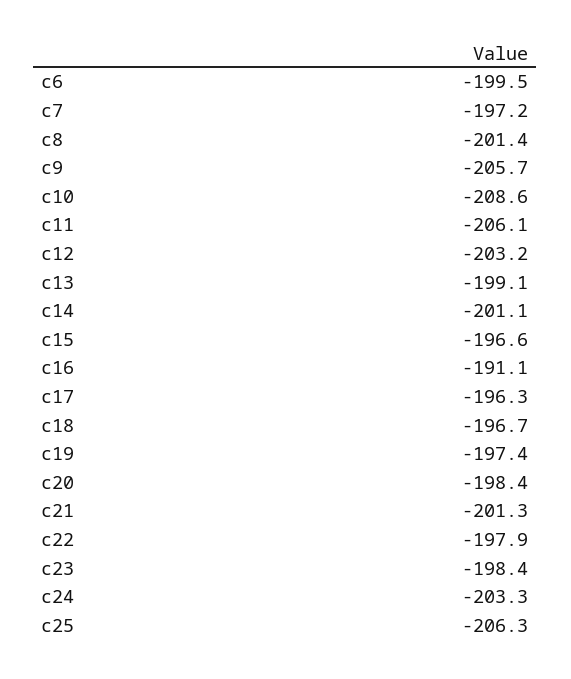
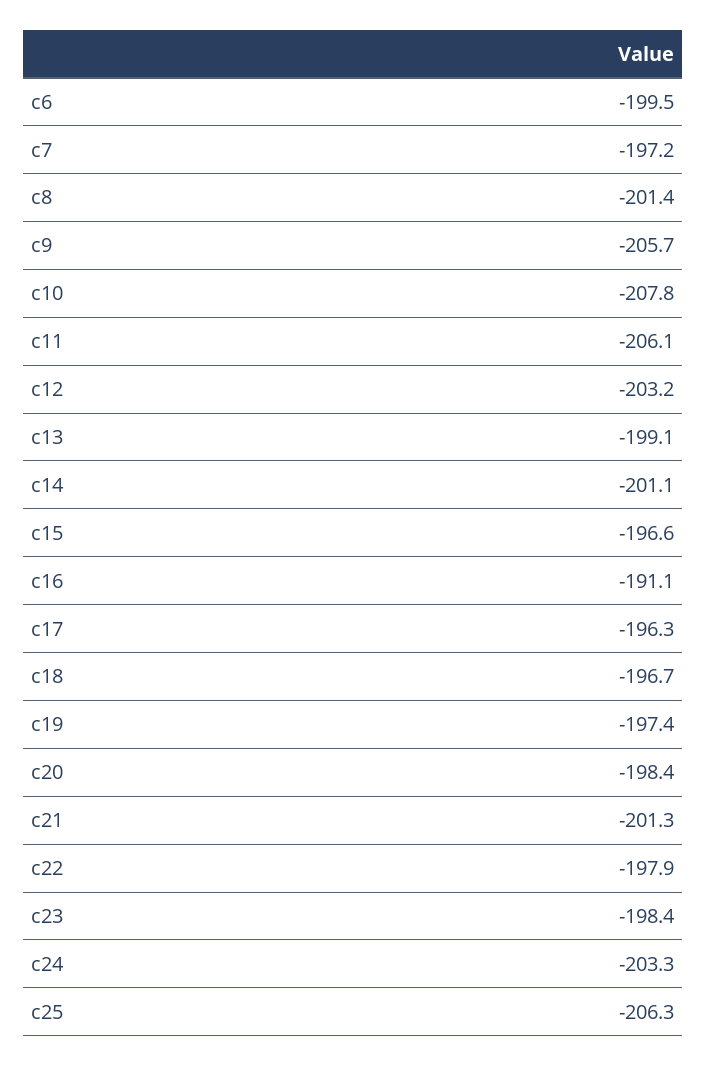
c10: -208.6 -> -207.8

